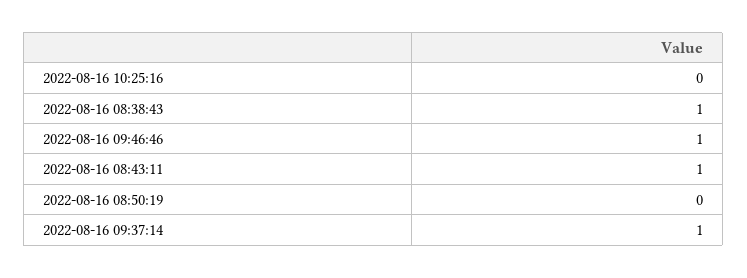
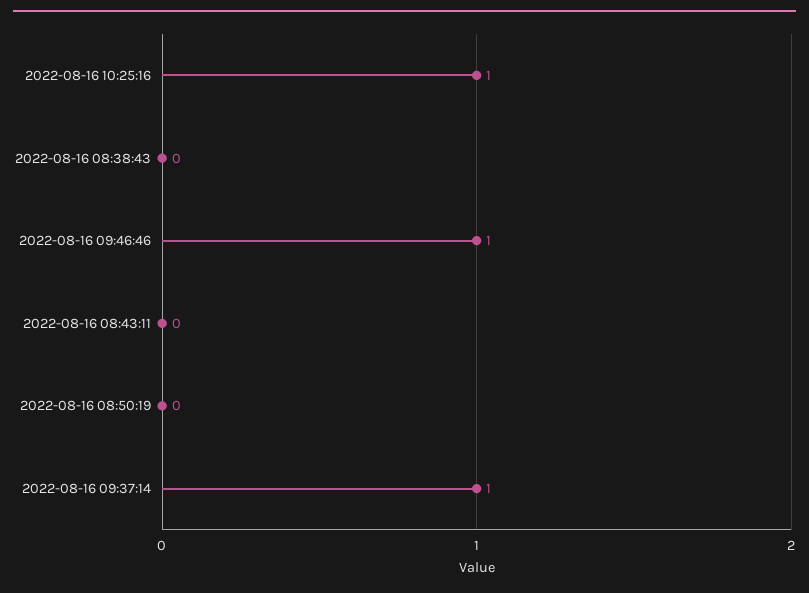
2022-08-16 10:25:16: 0 -> 1
2022-08-16 08:38:43: 1 -> 0
2022-08-16 08:43:11: 1 -> 0

